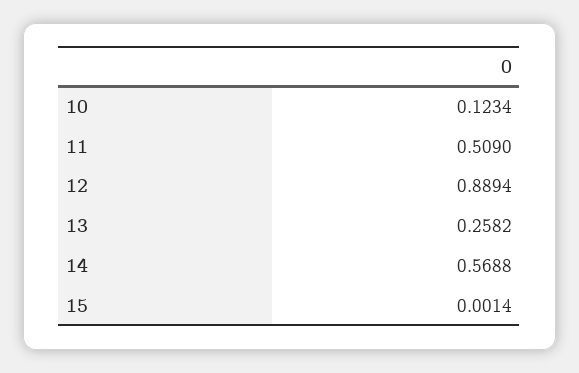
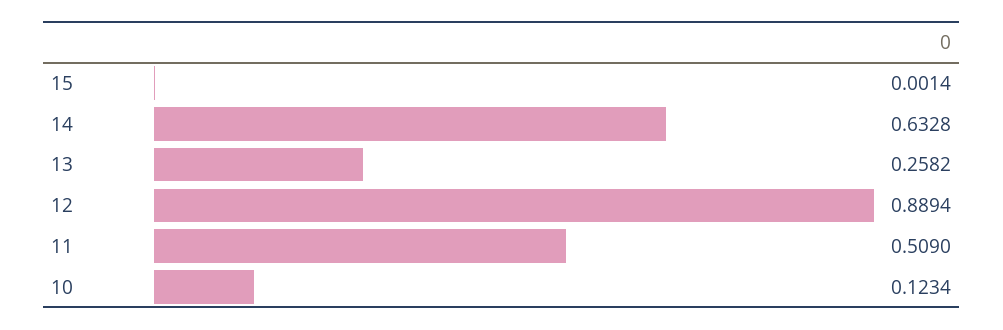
14: 0.5688 -> 0.6328

